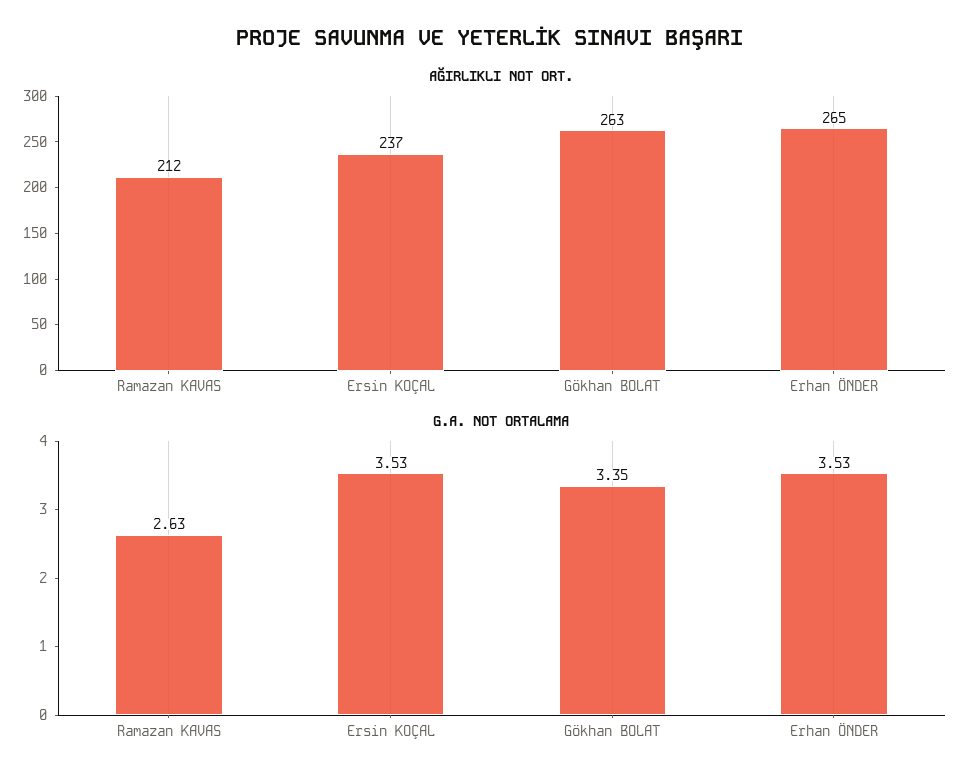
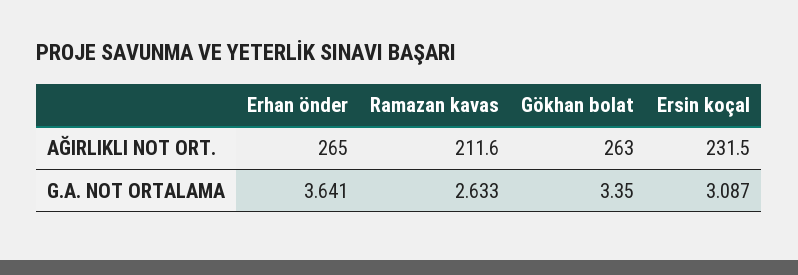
AĞIRLIKLI NOT ORT., Ersin KOÇAL: 237 -> 231.5
G.A. NOT ORTALAMA, Ersin KOÇAL: 3.53 -> 3.087
G.A. NOT ORTALAMA, Erhan ÖNDER: 3.53 -> 3.641

